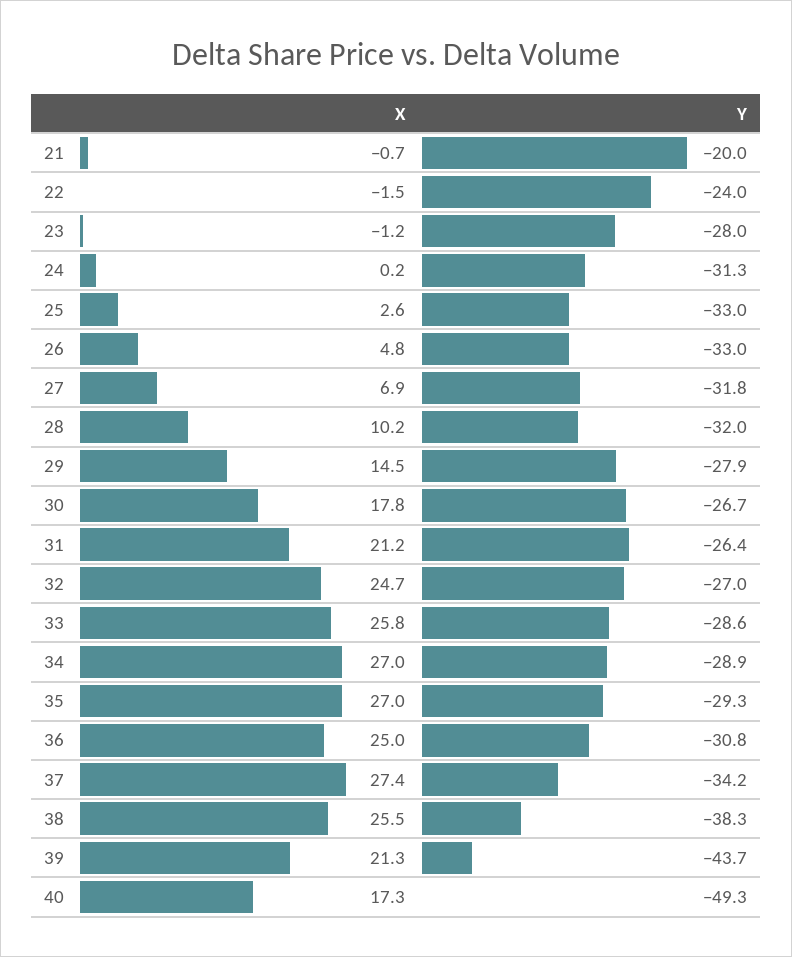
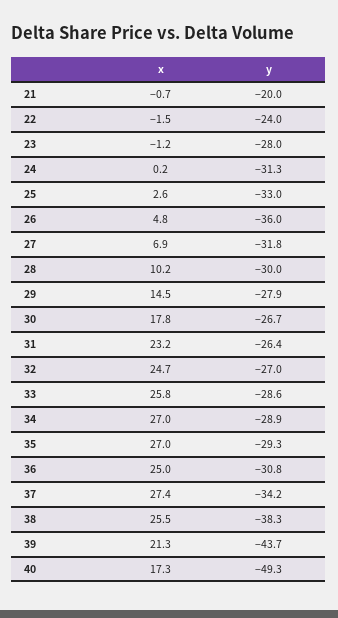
Y, 26: -33 -> -36
Y, 28: -32 -> -30
X, 31: 21.2 -> 23.2

